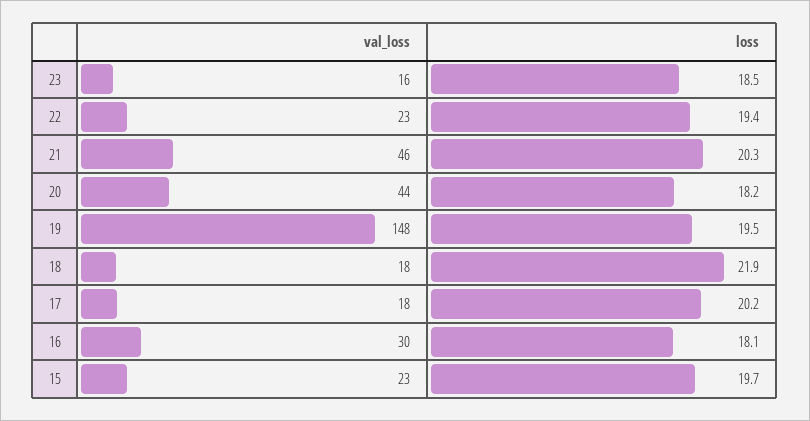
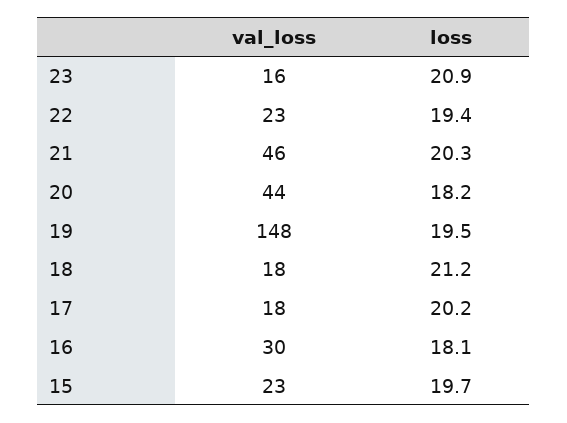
loss, 23: 18.5 -> 20.9
loss, 18: 21.9 -> 21.2

